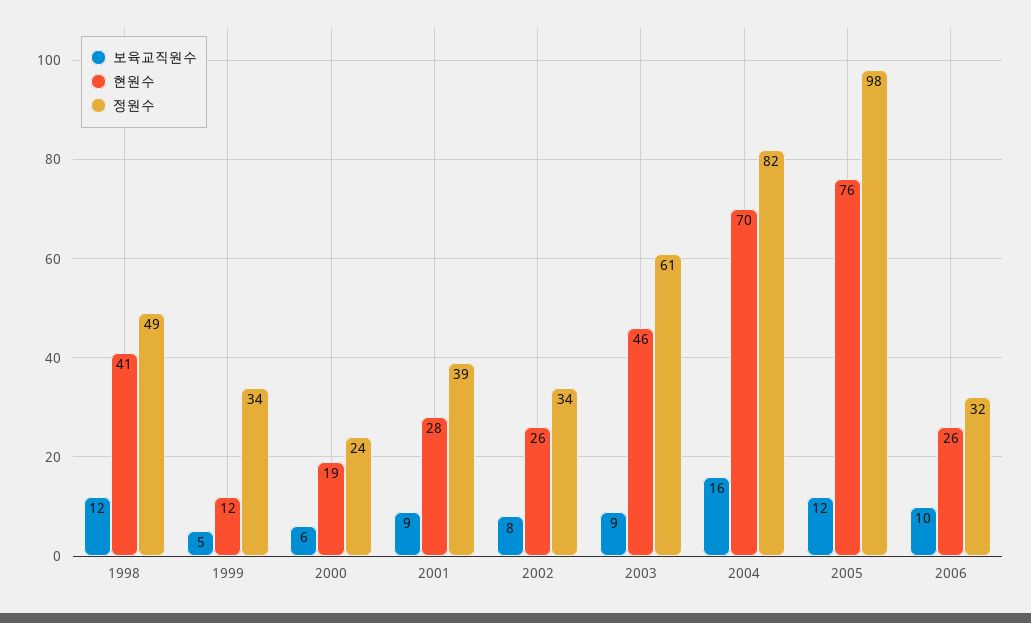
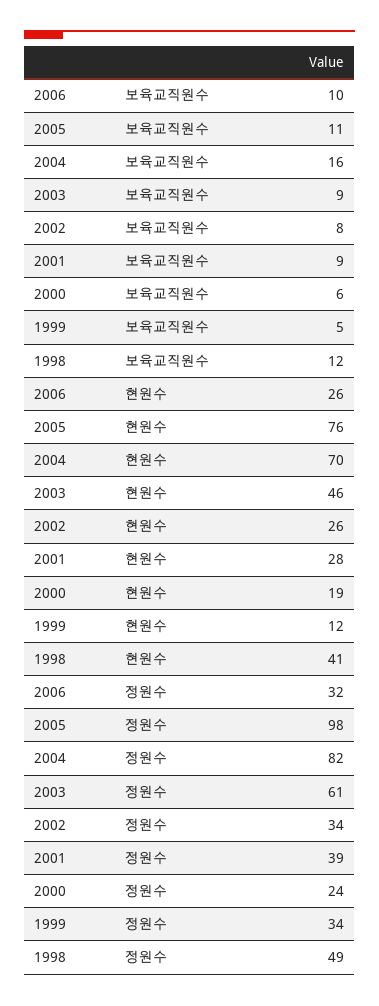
보육교직원수, 2005: 12 -> 11

